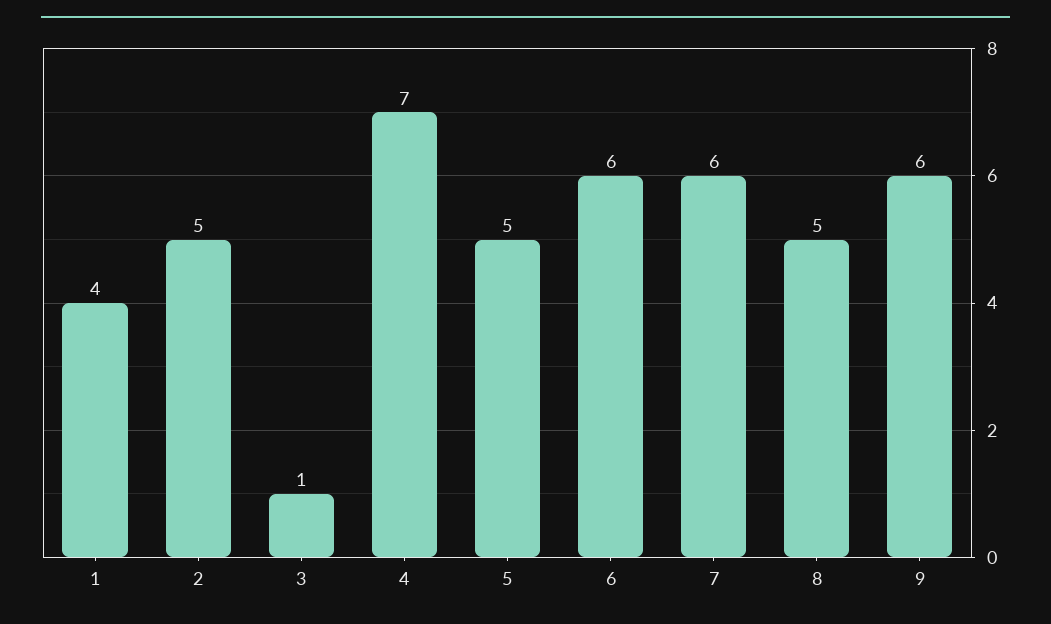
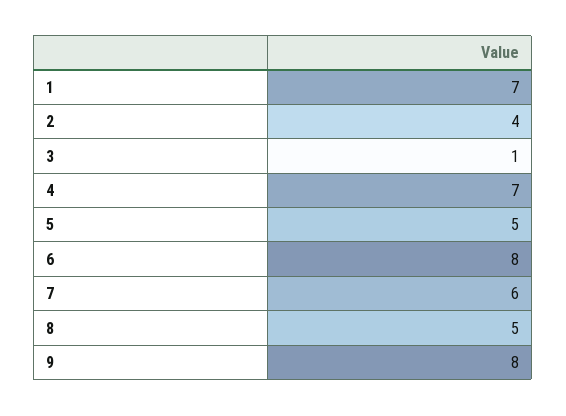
1: 4 -> 7
2: 5 -> 4
6: 6 -> 8
9: 6 -> 8

